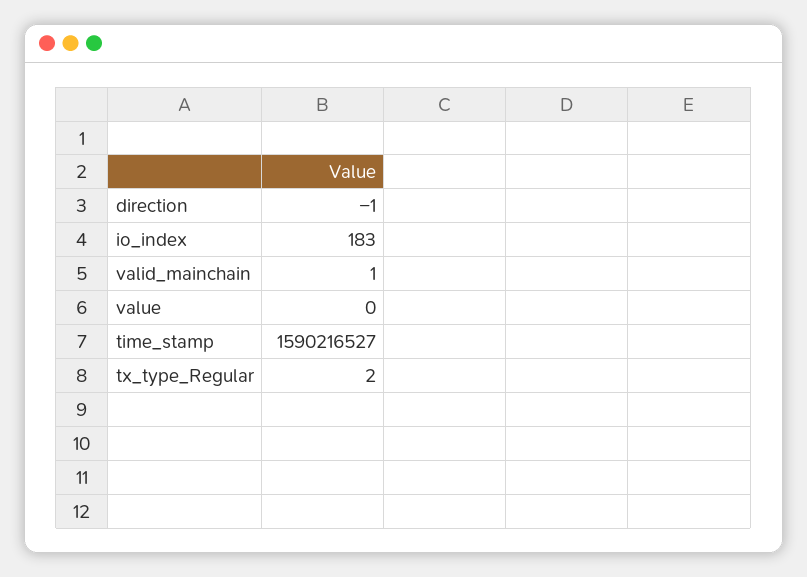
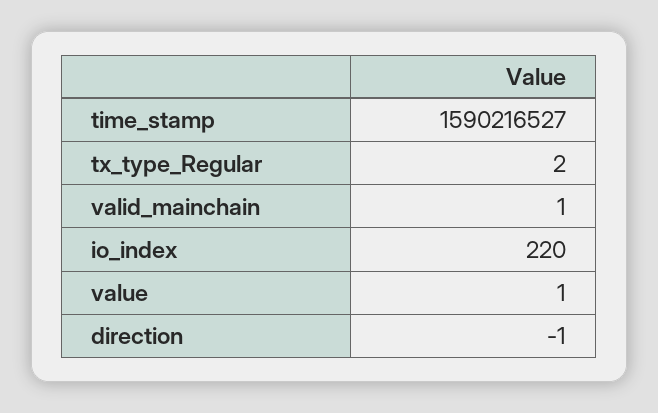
io_index: 183 -> 220
value: 0 -> 1

